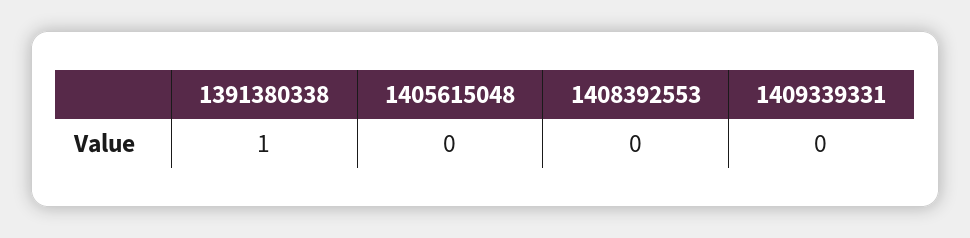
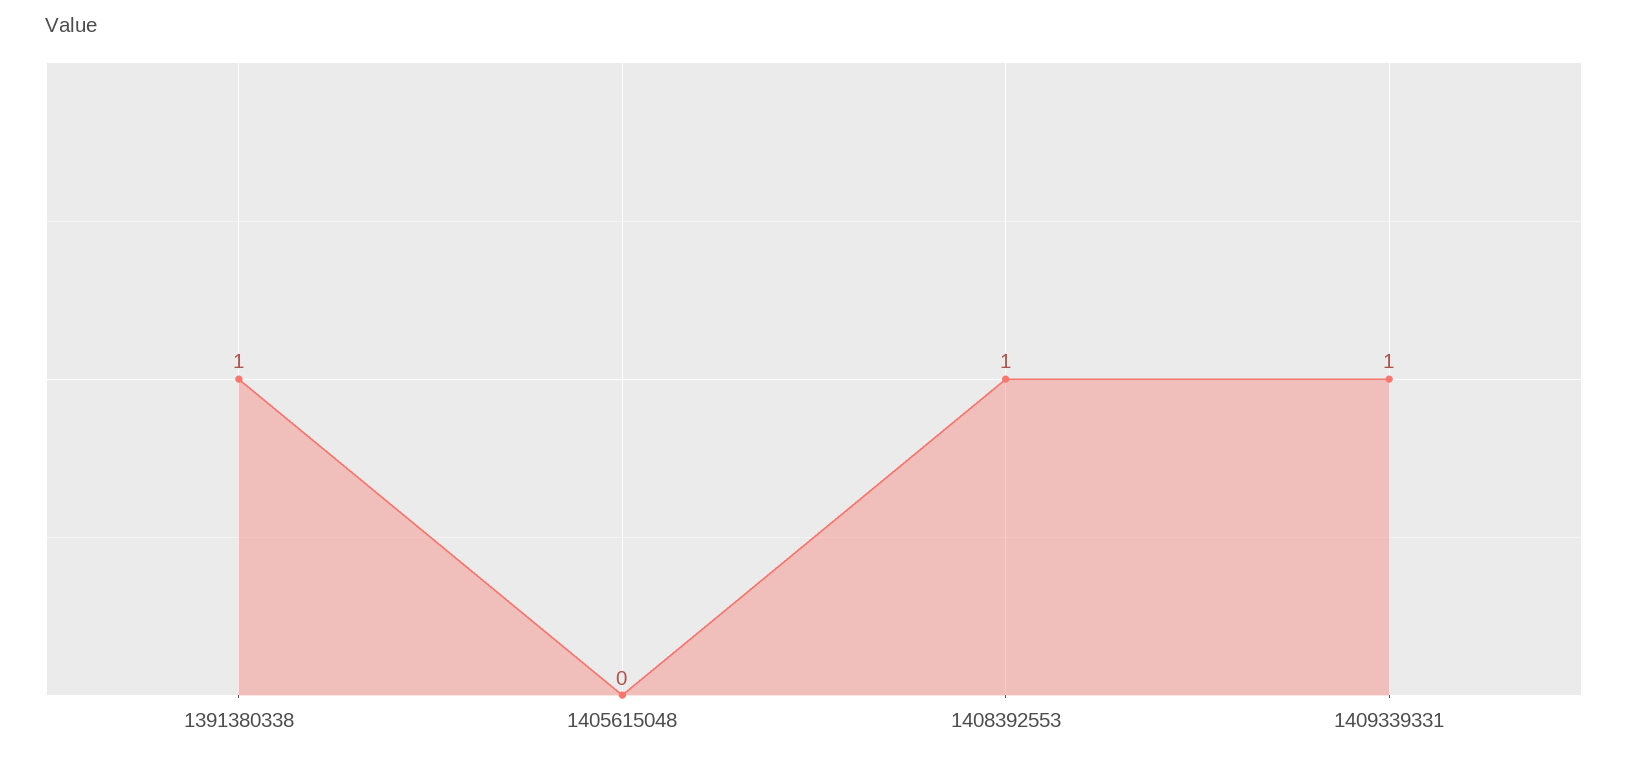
1408392553: 0 -> 1
1409339331: 0 -> 1

